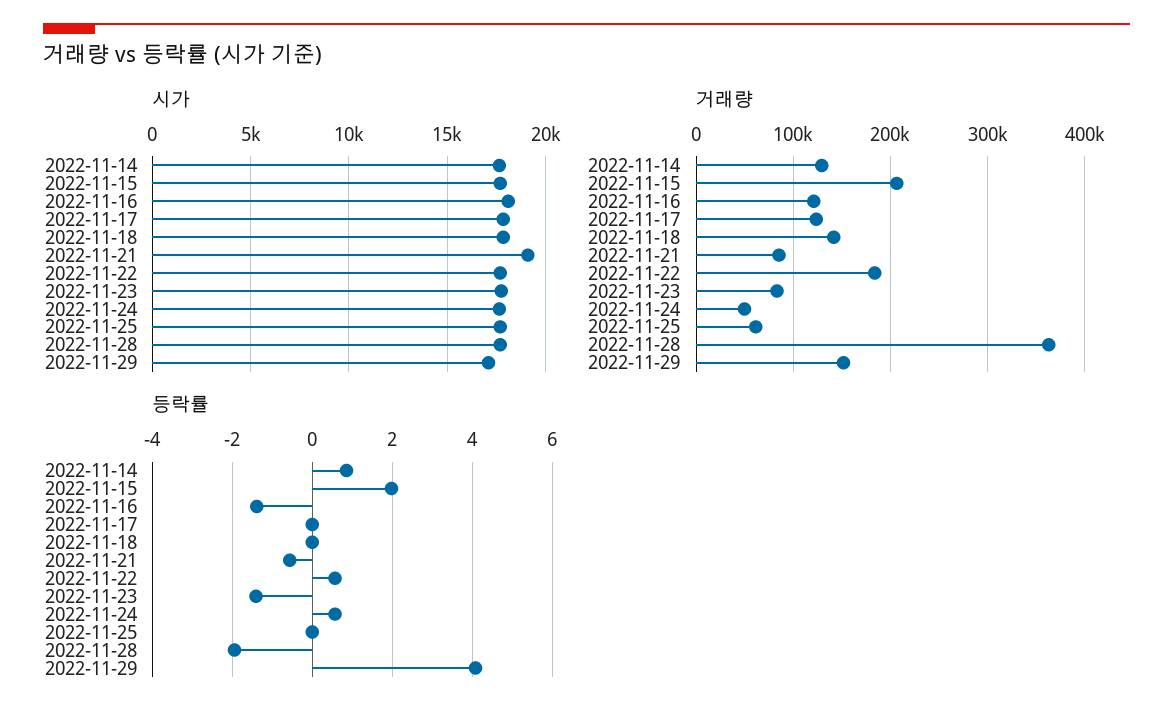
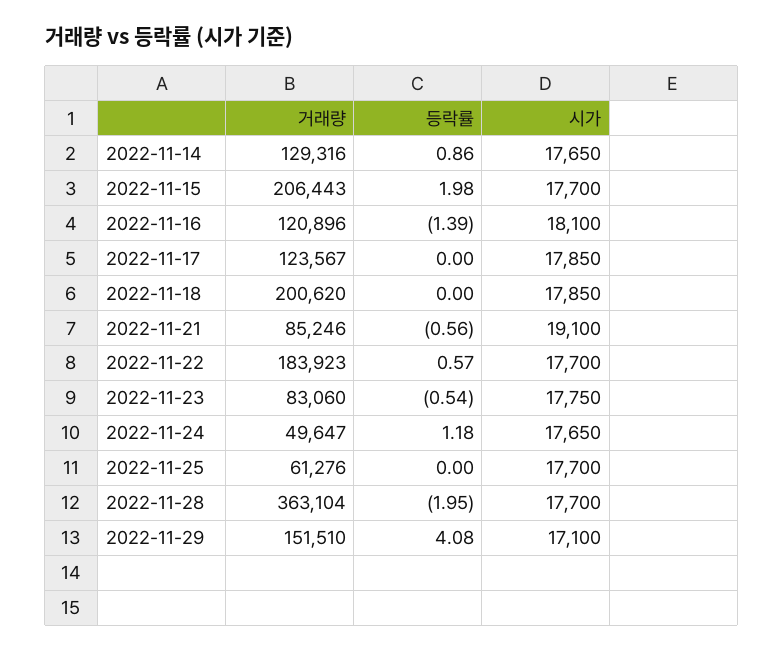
거래량, 2022-11-18: 140000 -> 200620
등락률, 2022-11-23: -1.4 -> -0.54
등락률, 2022-11-24: 0.6 -> 1.18

